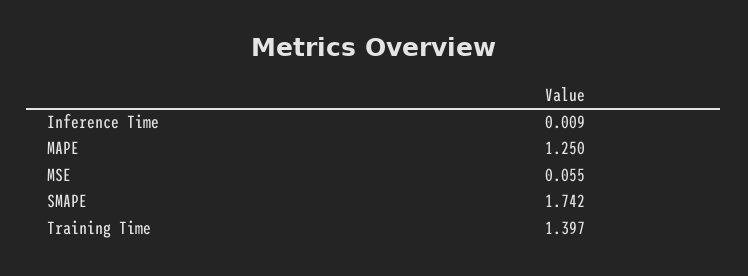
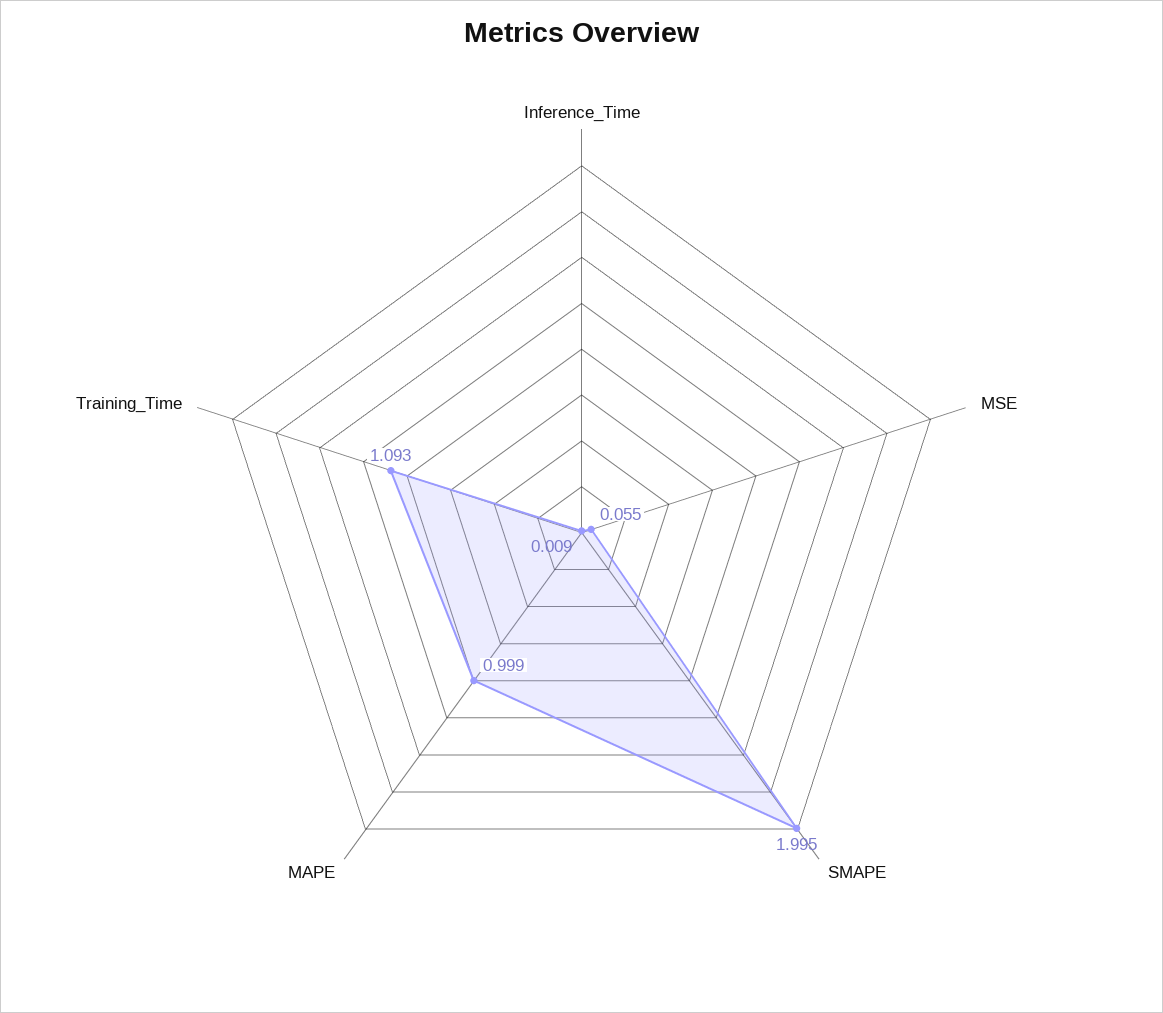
MAPE: 1.25 -> 0.999
SMAPE: 1.742 -> 1.995
Training Time: 1.397 -> 1.093

